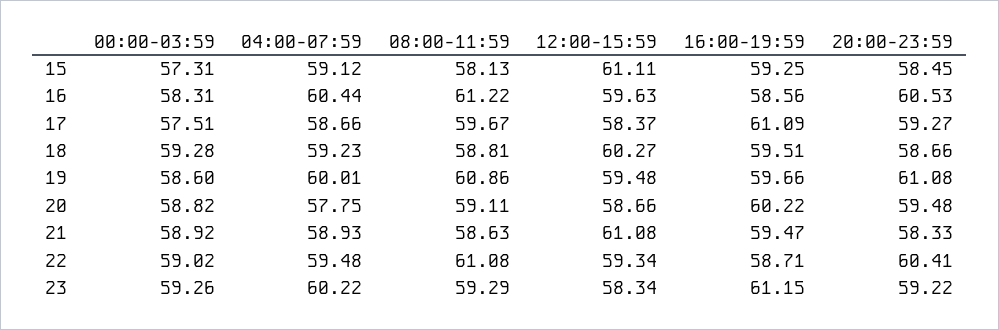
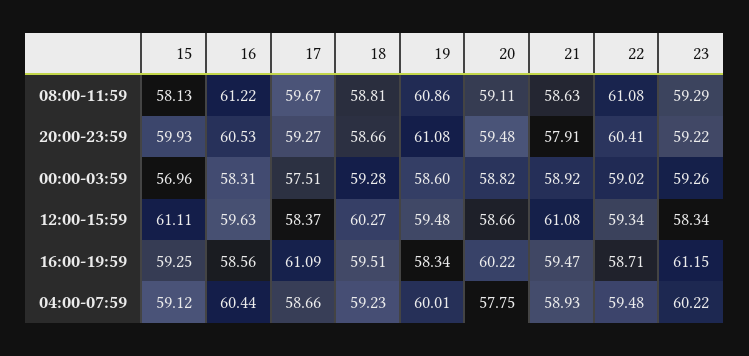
00:00-03:59, 15: 57.31 -> 56.96
20:00-23:59, 15: 58.45 -> 59.93
16:00-19:59, 19: 59.66 -> 58.34
20:00-23:59, 21: 58.33 -> 57.91

